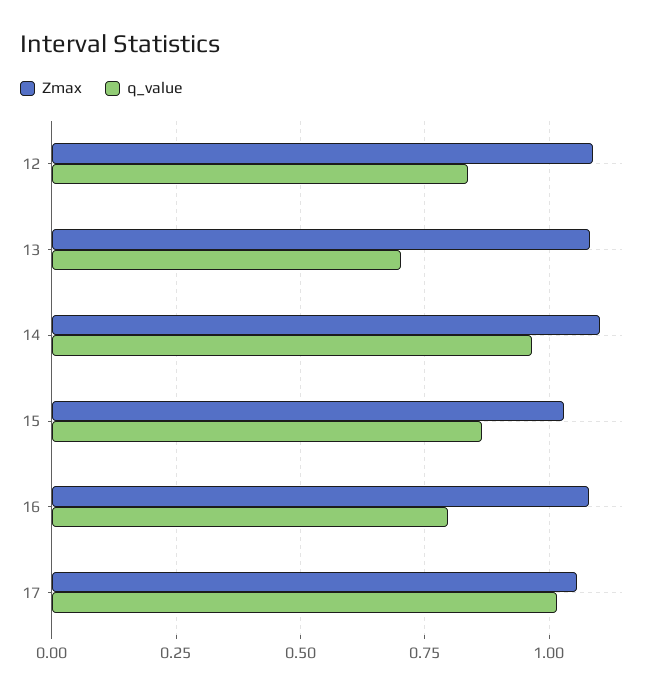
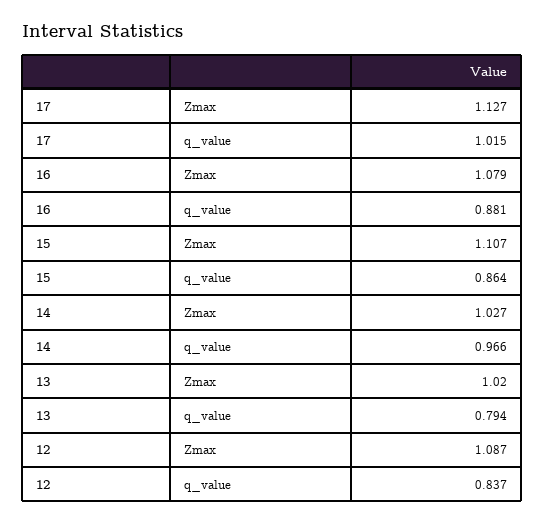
Zmax, 13: 1.075 -> 1.02
q_value, 13: 0.7 -> 0.794
Zmax, 14: 1.1 -> 1.027
Zmax, 15: 1.025 -> 1.107
q_value, 16: 0.8 -> 0.881
Zmax, 17: 1.05 -> 1.127

